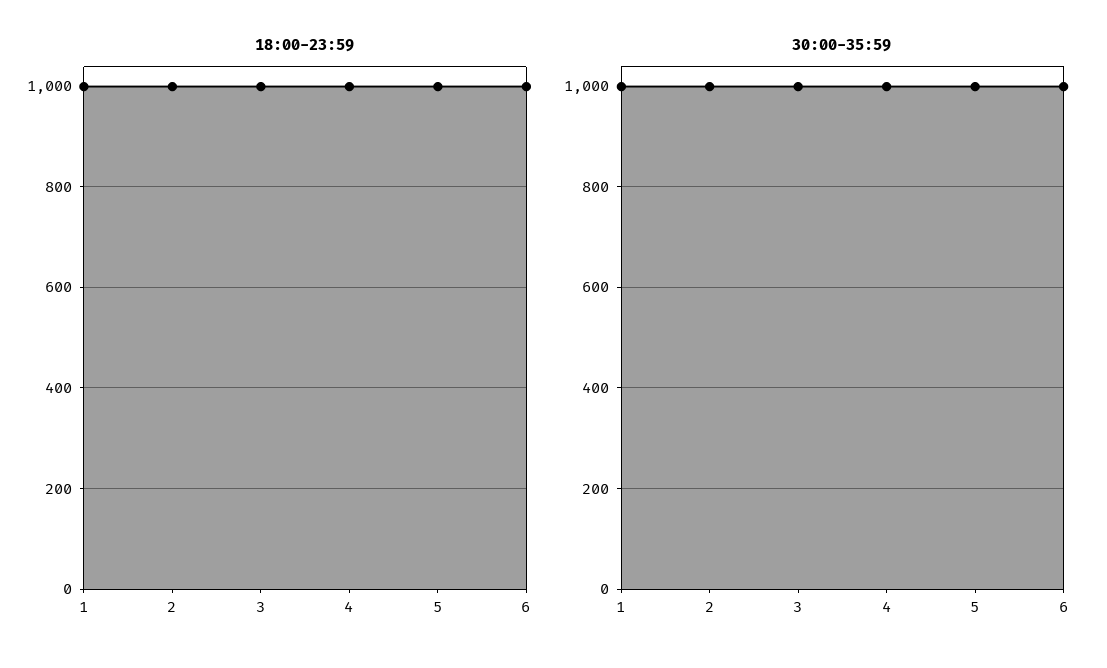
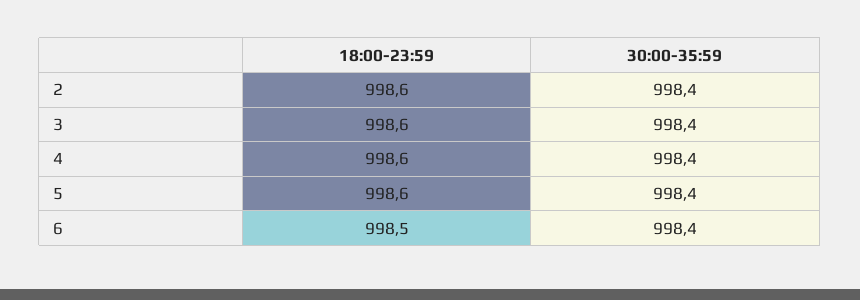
18:00-23:59, 1: 1000 -> none
30:00-35:59, 1: 1000 -> none

